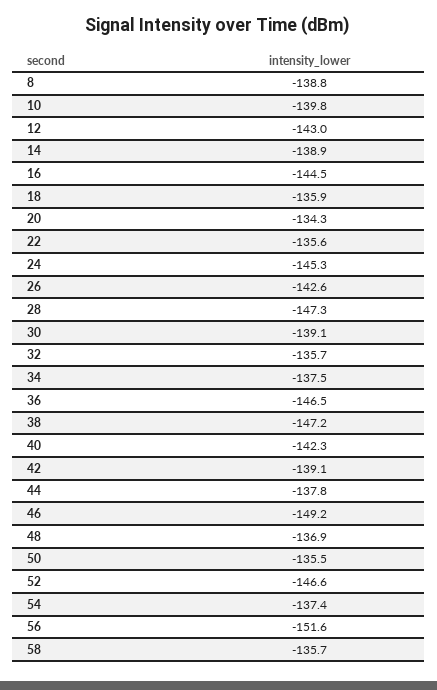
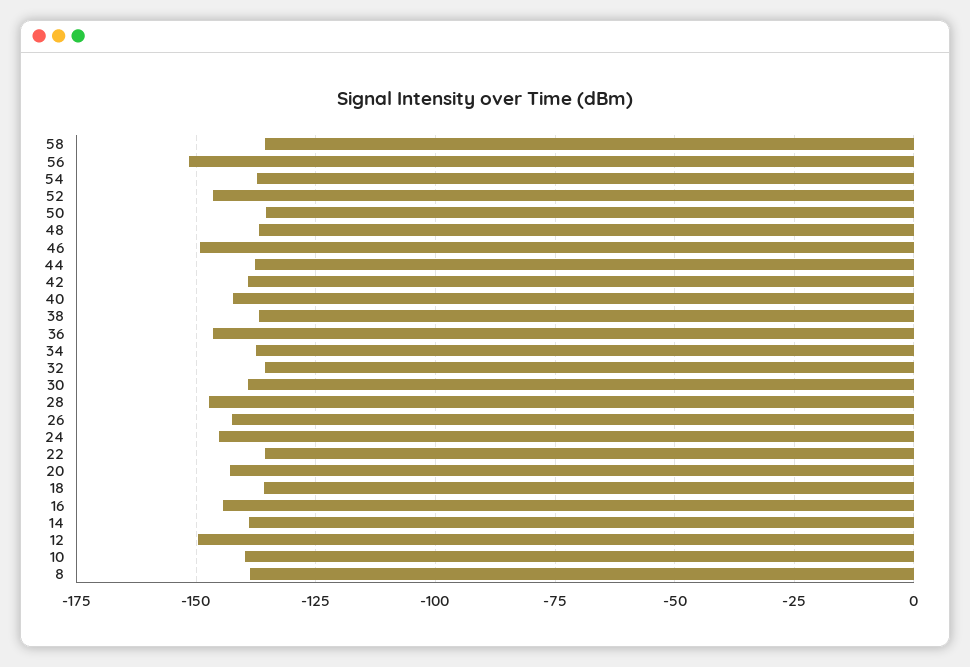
12: -143 -> -150
20: -134.3 -> -142.5
38: -147.2 -> -137.5

